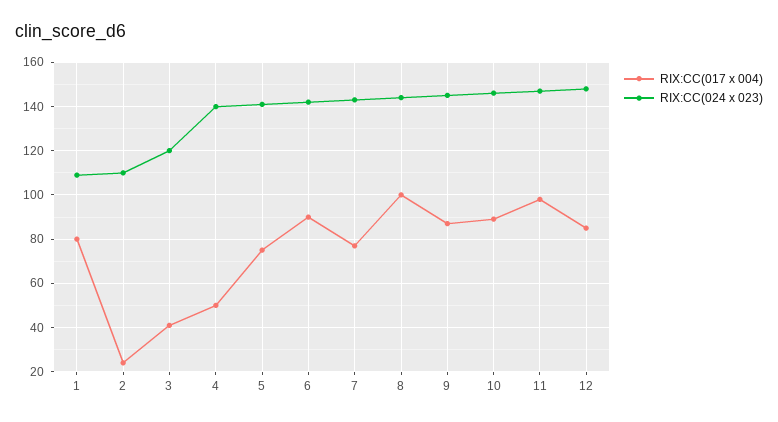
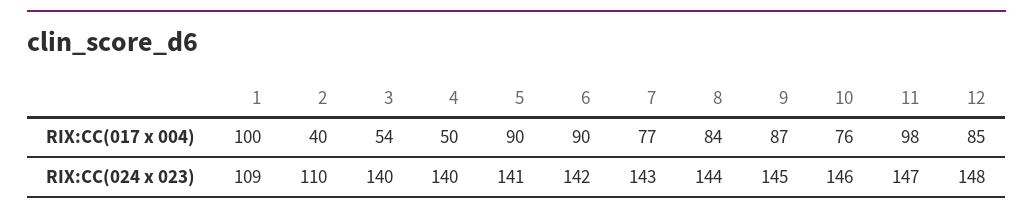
RIX:CC(017 x 004), 1: 80 -> 100
RIX:CC(017 x 004), 2: 25 -> 40
RIX:CC(017 x 004), 3: 40 -> 54
RIX:CC(024 x 023), 3: 120 -> 140
RIX:CC(017 x 004), 5: 75 -> 90
RIX:CC(017 x 004), 8: 100 -> 84
RIX:CC(017 x 004), 10: 90 -> 76

